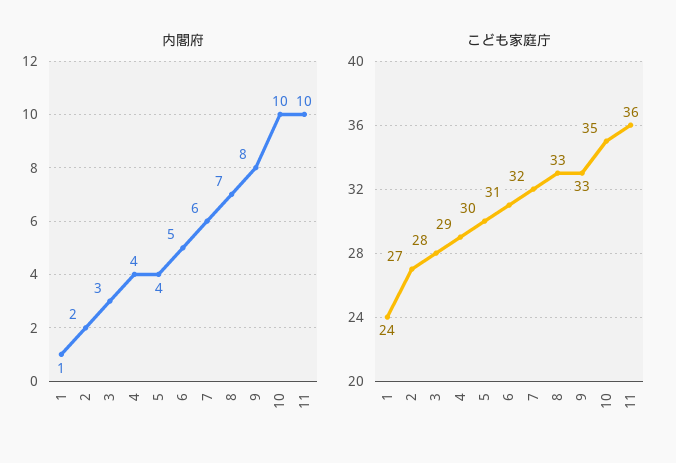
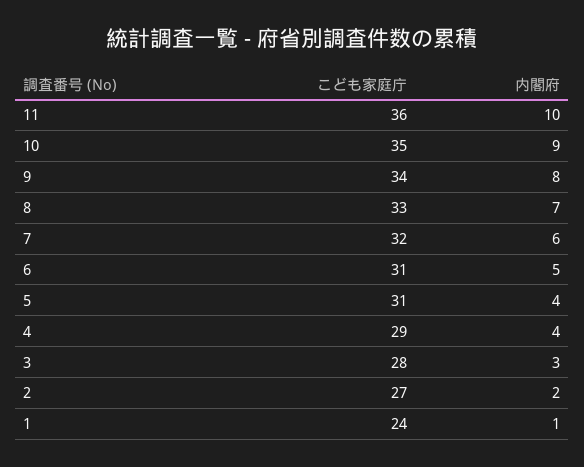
内閣府, 10: 10 -> 9
こども家庭庁, 5: 30 -> 31
こども家庭庁, 9: 33 -> 34

